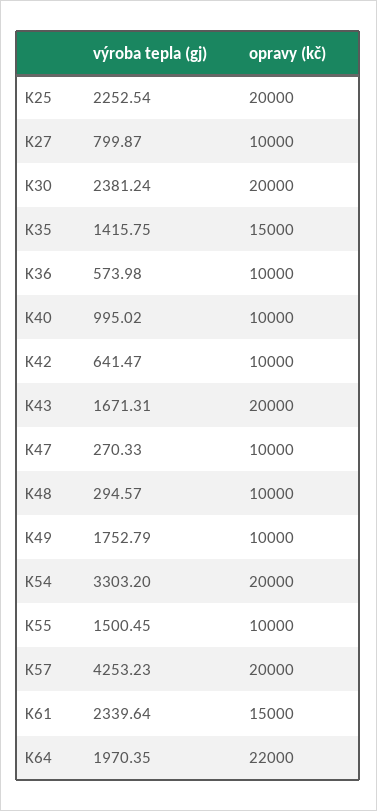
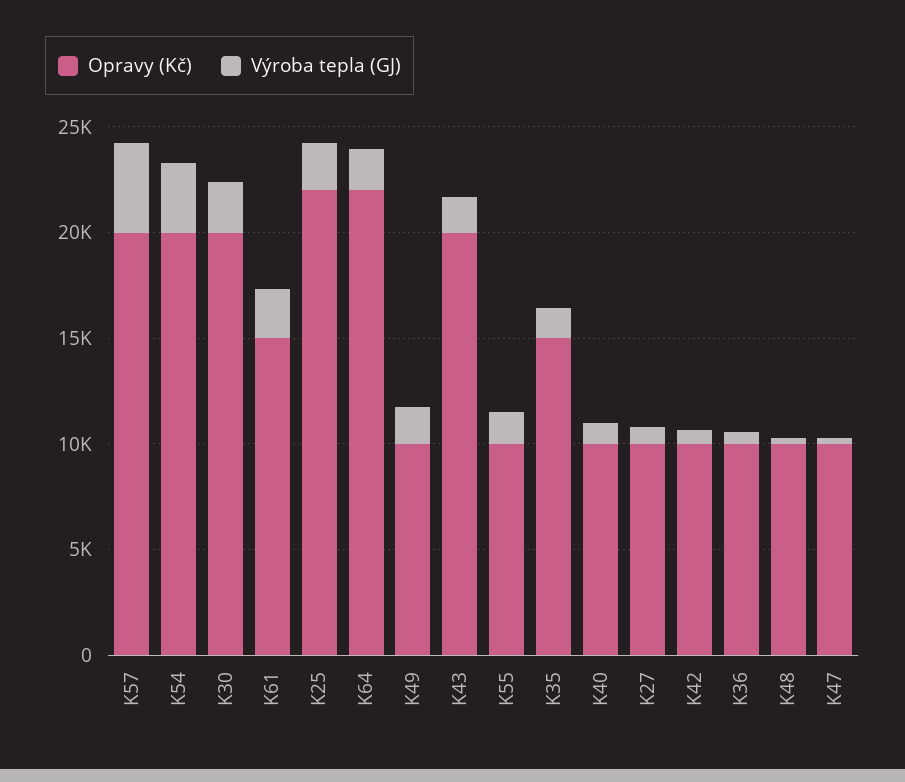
opravy (kč), K25: 20000 -> 22000

